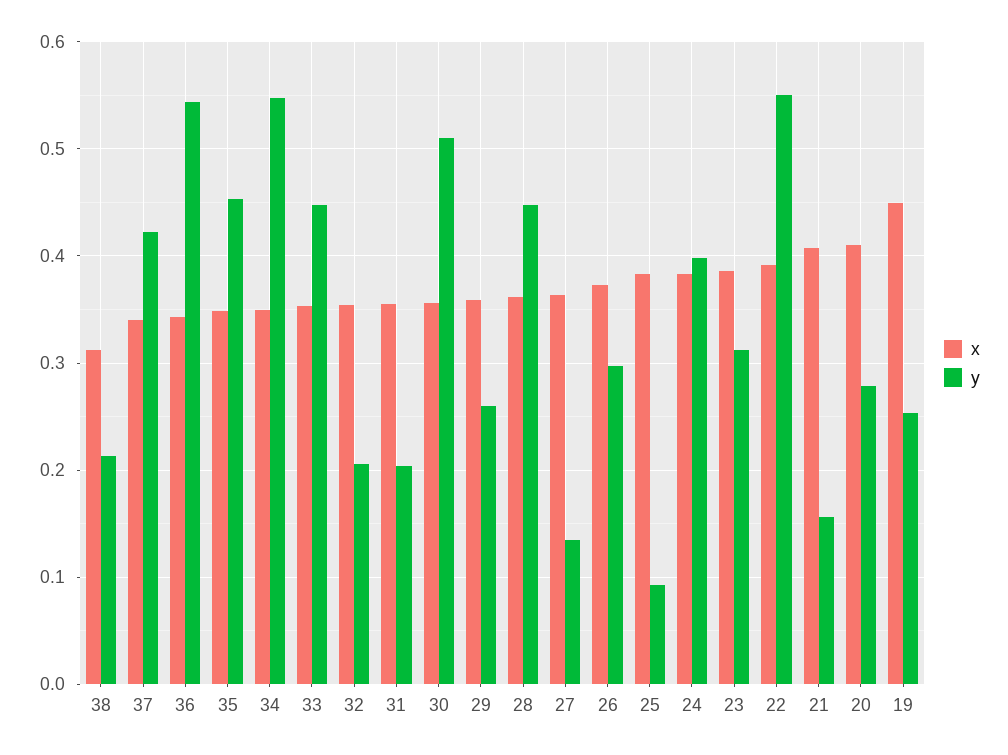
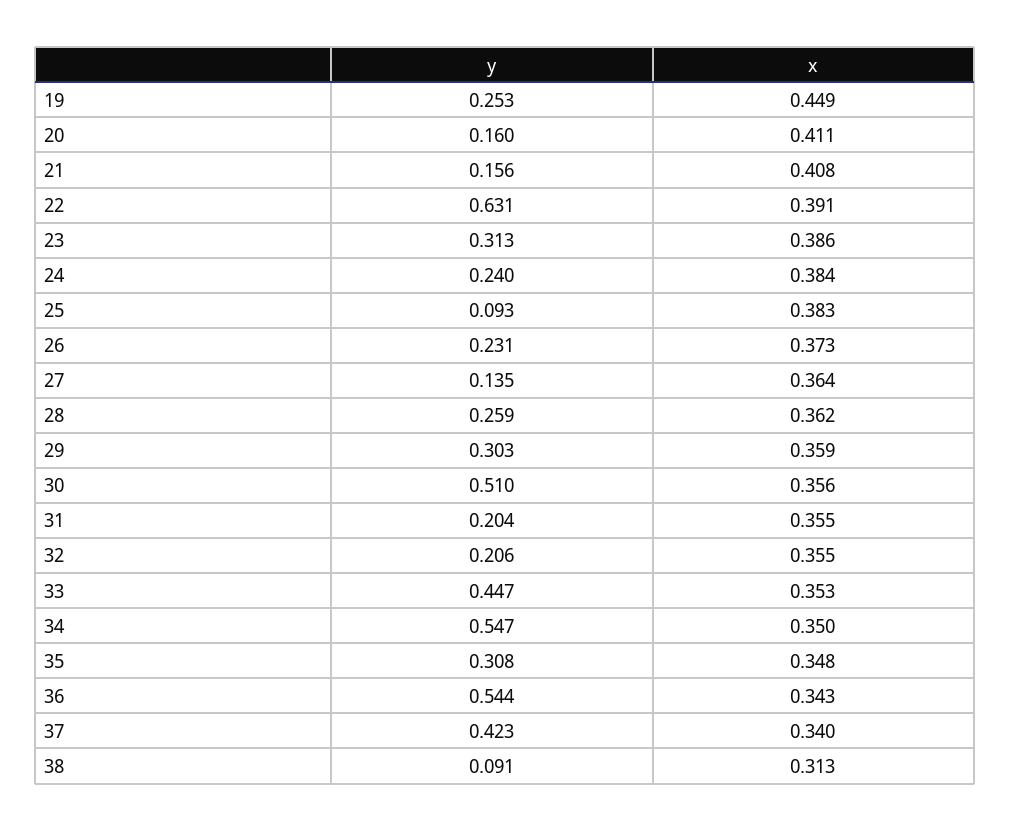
y, 38: 0.21 -> 0.091
y, 35: 0.45 -> 0.308
y, 29: 0.26 -> 0.303
y, 28: 0.45 -> 0.259
y, 26: 0.3 -> 0.231
y, 24: 0.4 -> 0.24
y, 22: 0.55 -> 0.631
y, 20: 0.28 -> 0.16

